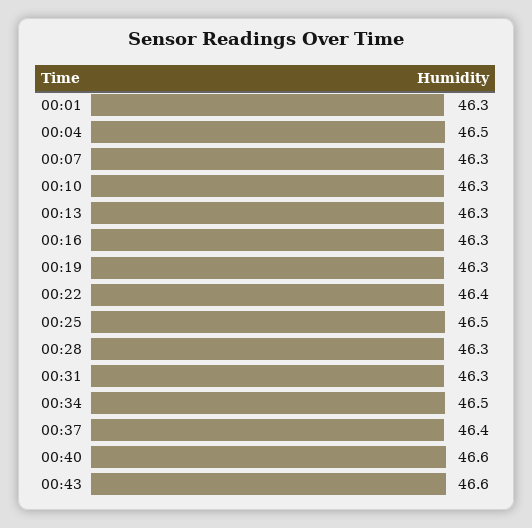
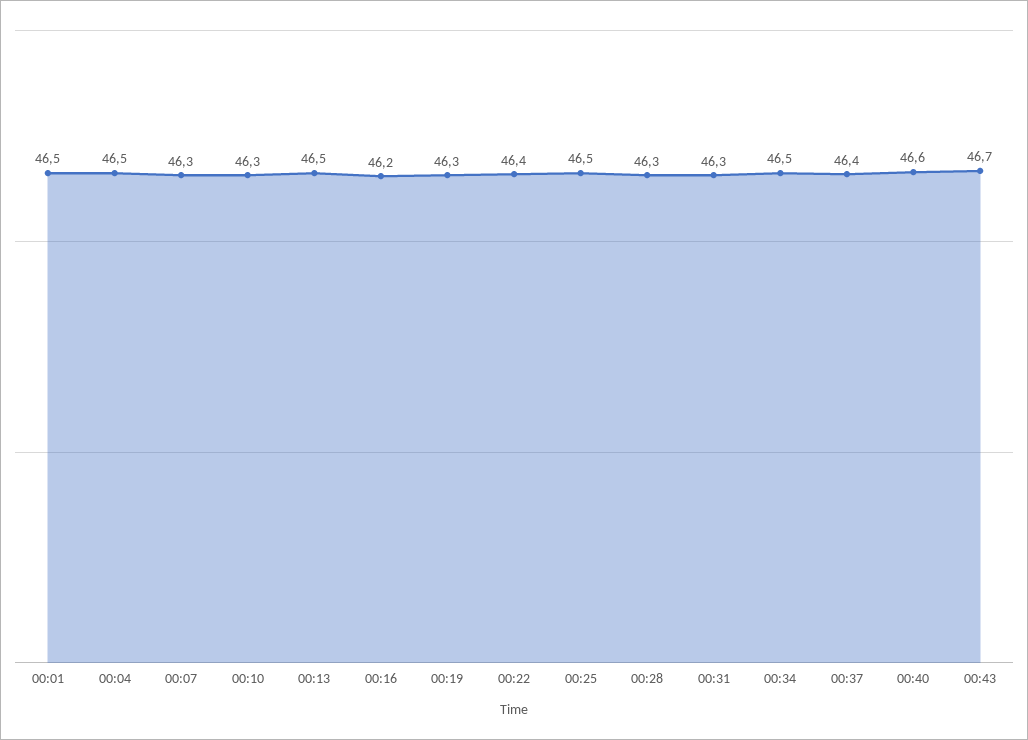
00:01: 46.3 -> 46.5
00:13: 46.3 -> 46.5
00:16: 46.3 -> 46.2
00:43: 46.6 -> 46.7

